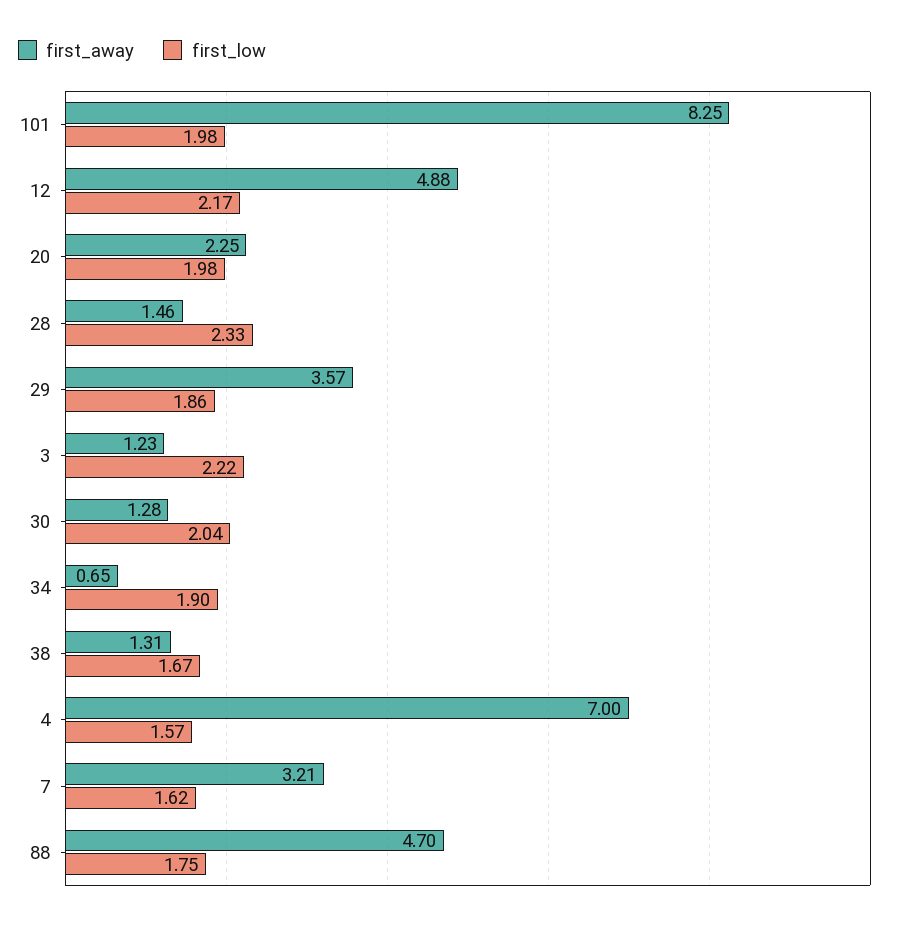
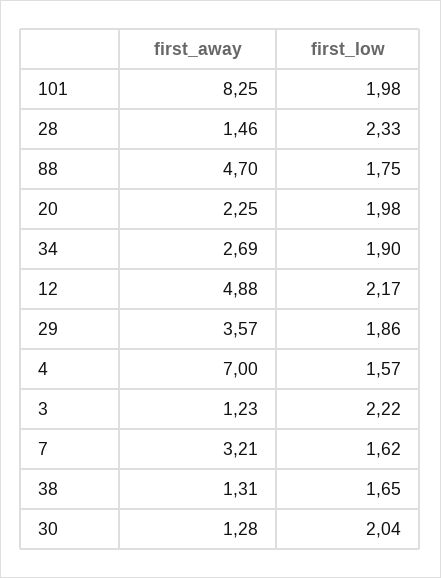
first_away, 34: 0.65 -> 2.69
first_low, 38: 1.67 -> 1.65

